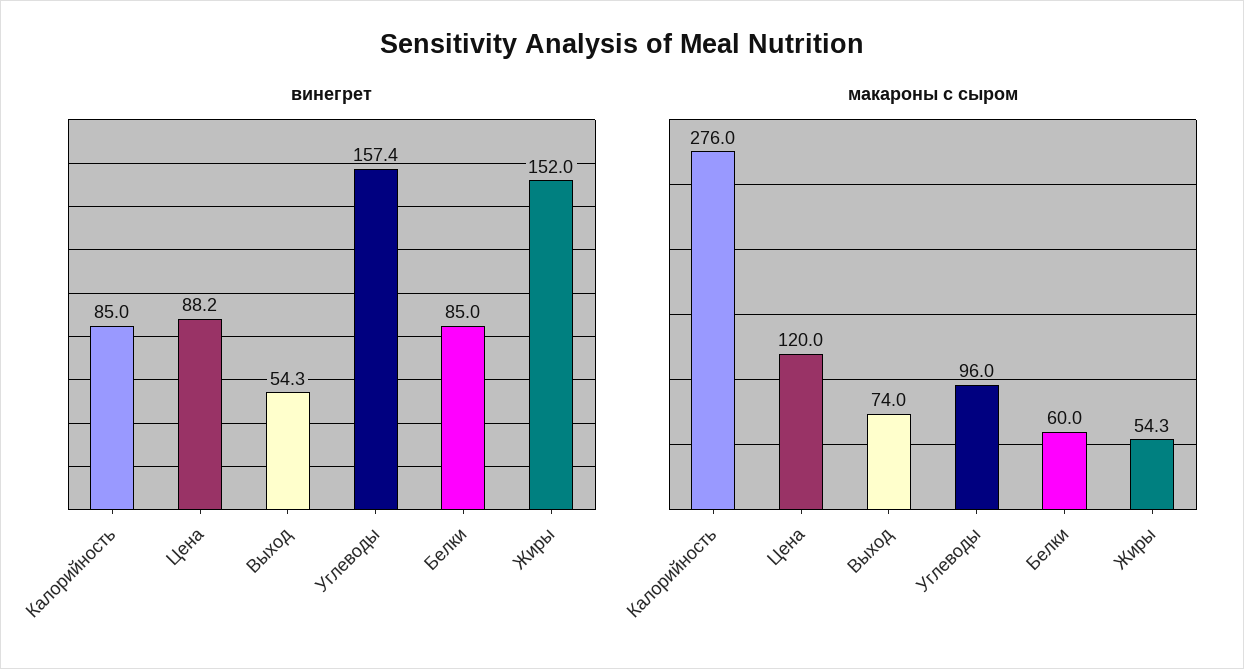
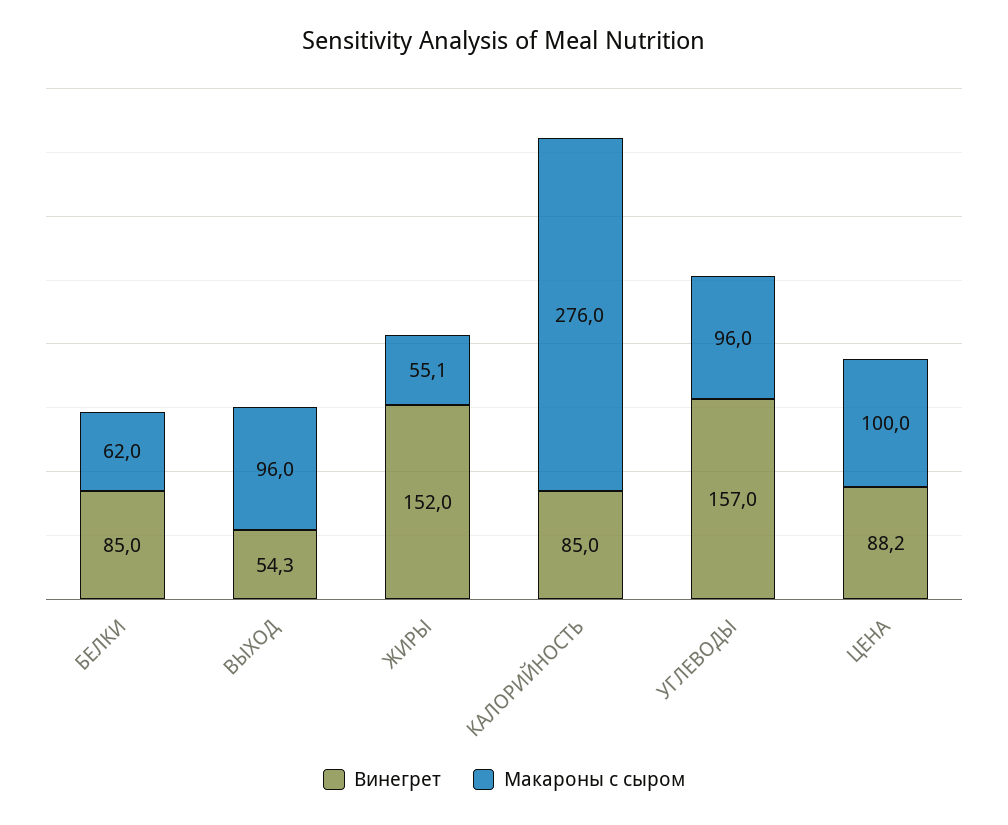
винегрет, Углеводы: 157.4 -> 157
макароны с сыром, Цена: 120 -> 100
макароны с сыром, Выход: 74 -> 96
макароны с сыром, Белки: 60 -> 62
макароны с сыром, Жиры: 54.3 -> 55.1

